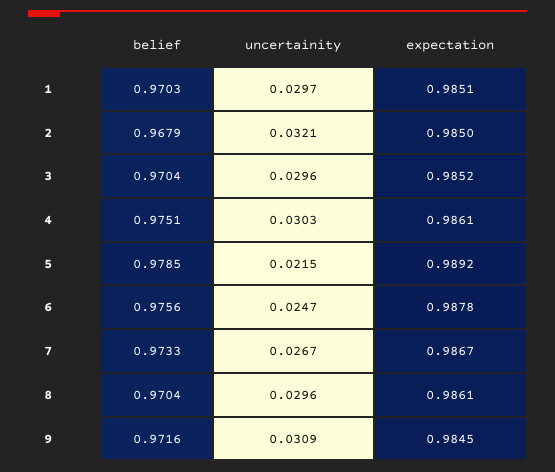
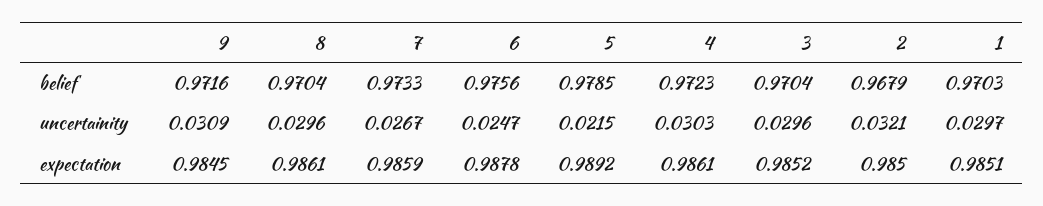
belief, 4: 0.9751 -> 0.9723
expectation, 7: 0.9867 -> 0.9859

